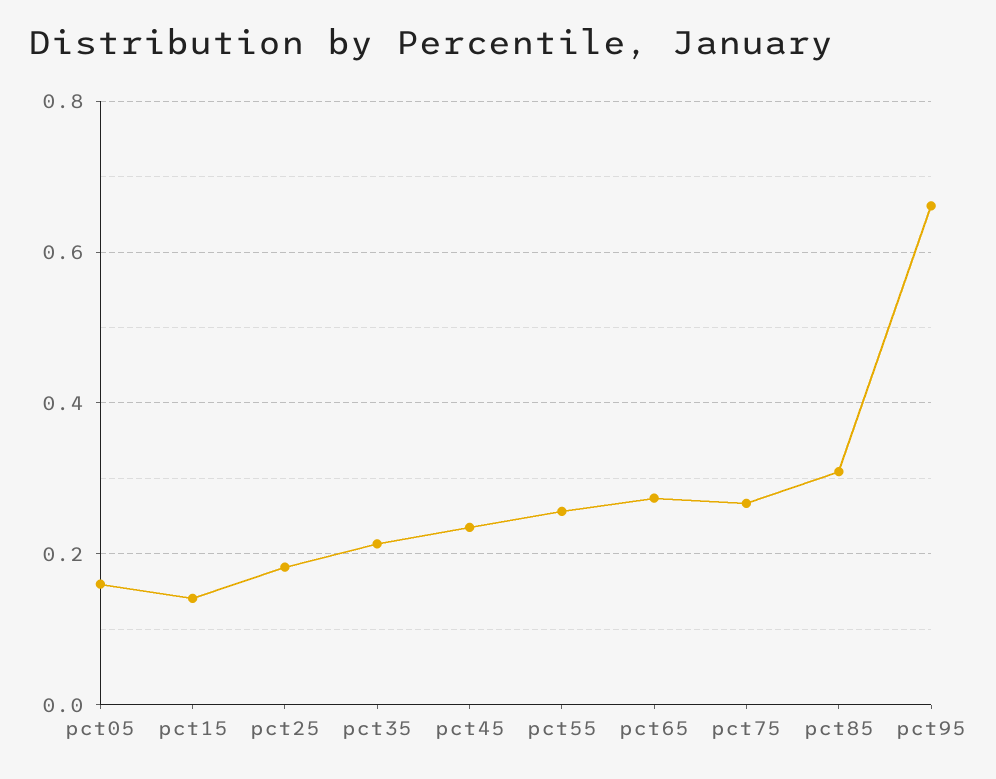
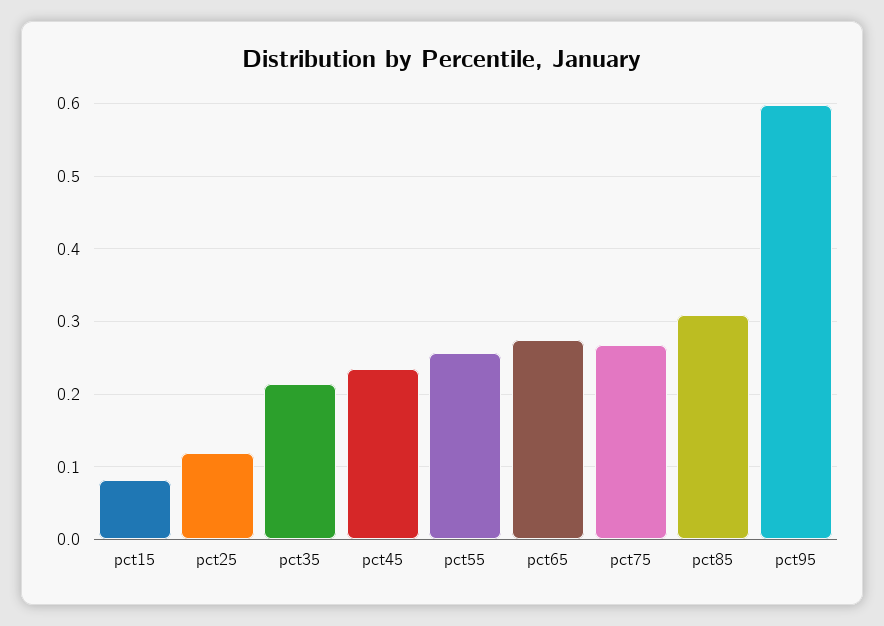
pct05: 0.16 -> none
pct15: 0.14 -> 0.08
pct25: 0.18 -> 0.12
pct95: 0.66 -> 0.6

